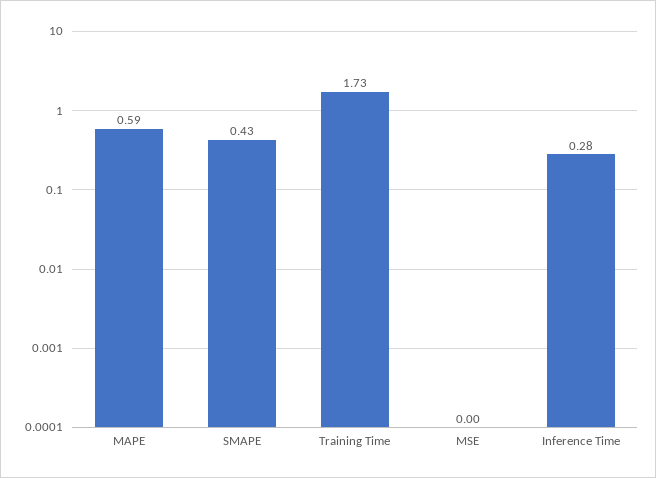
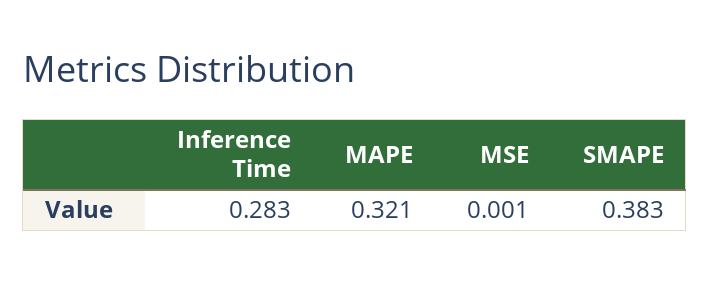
MAPE: 0.59 -> 0.321
SMAPE: 0.43 -> 0.383
Training Time: 1.73 -> none

